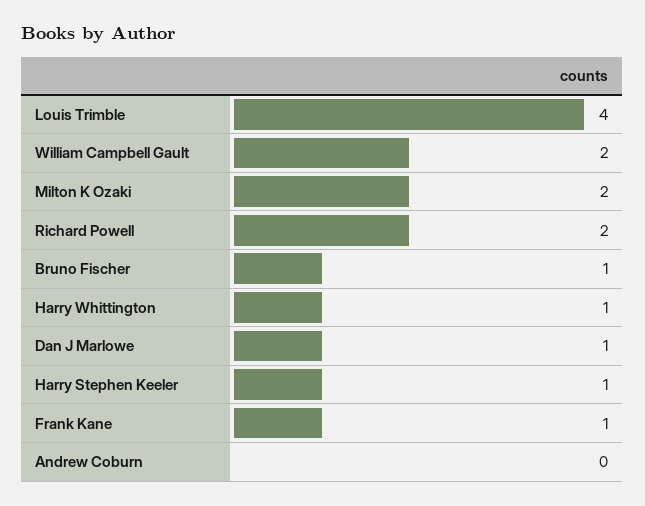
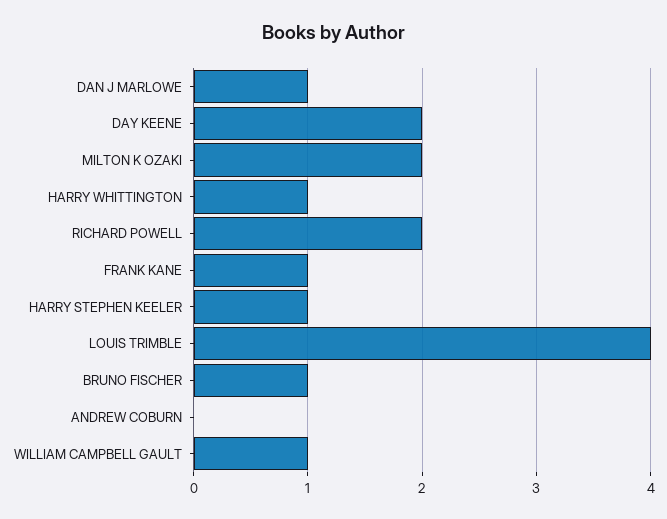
William Campbell Gault: 2 -> 1
DAY KEENE: none -> 2

